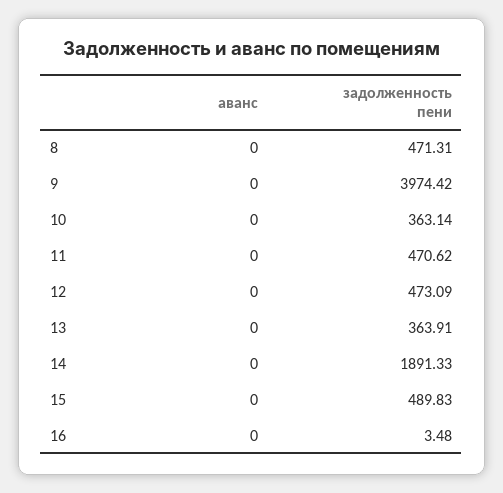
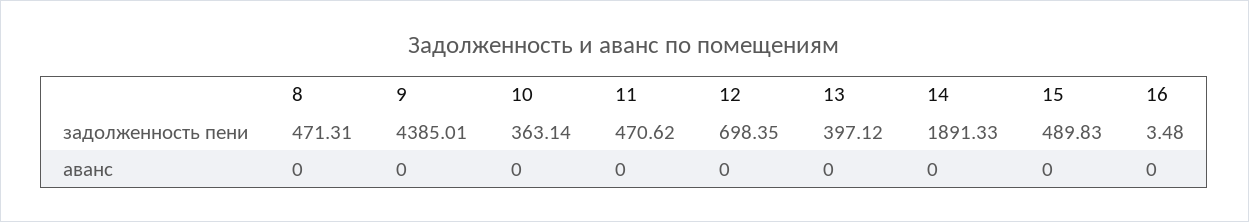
задолженность пени, 9: 3974.42 -> 4385.01
задолженность пени, 12: 473.09 -> 698.35
задолженность пени, 13: 363.91 -> 397.12

